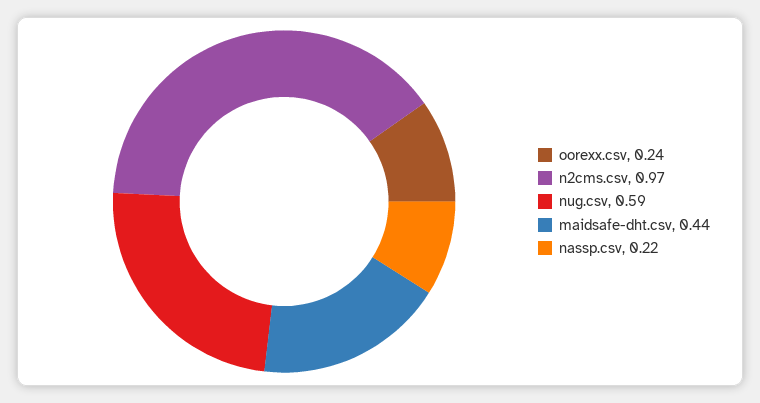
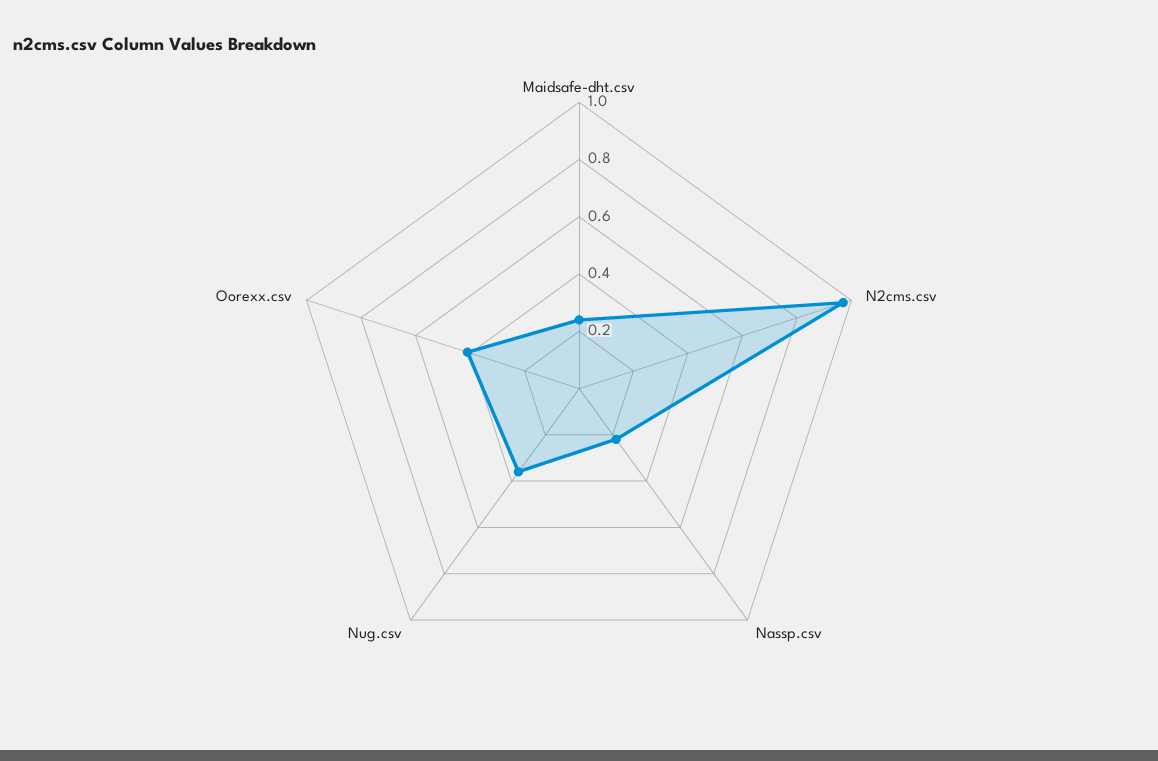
oorexx.csv: 0.24 -> 0.4
nug.csv: 0.59 -> 0.35
maidsafe-dht.csv: 0.44 -> 0.25

